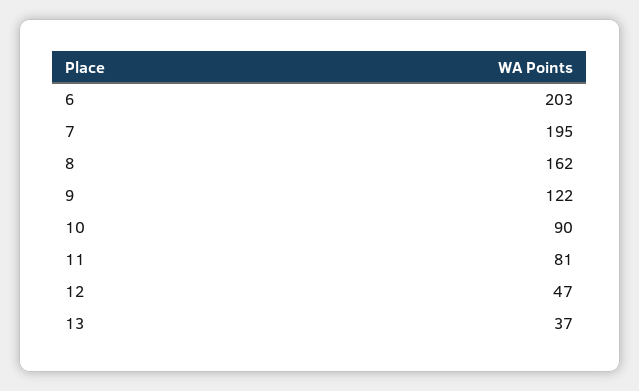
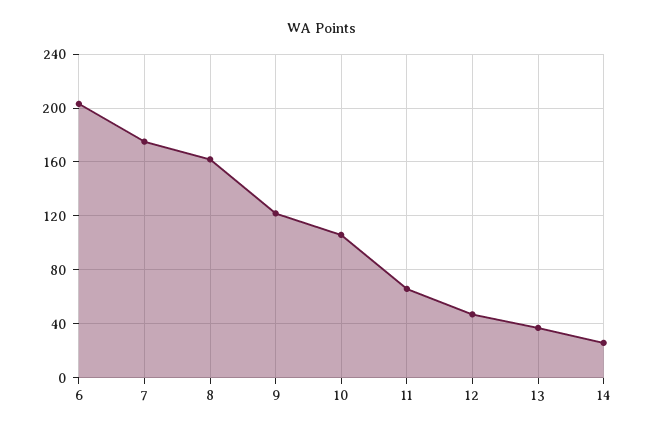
7: 195 -> 175
10: 90 -> 105
11: 81 -> 65
14: none -> 25

